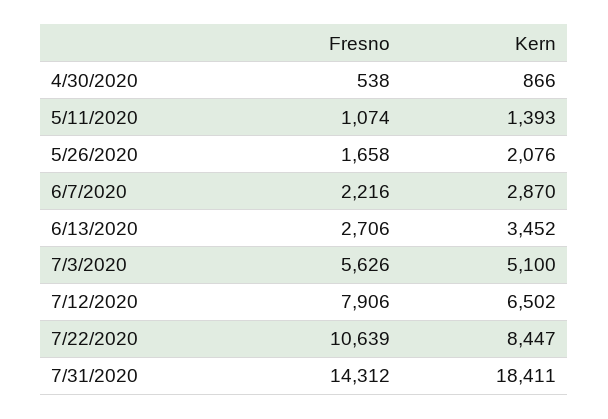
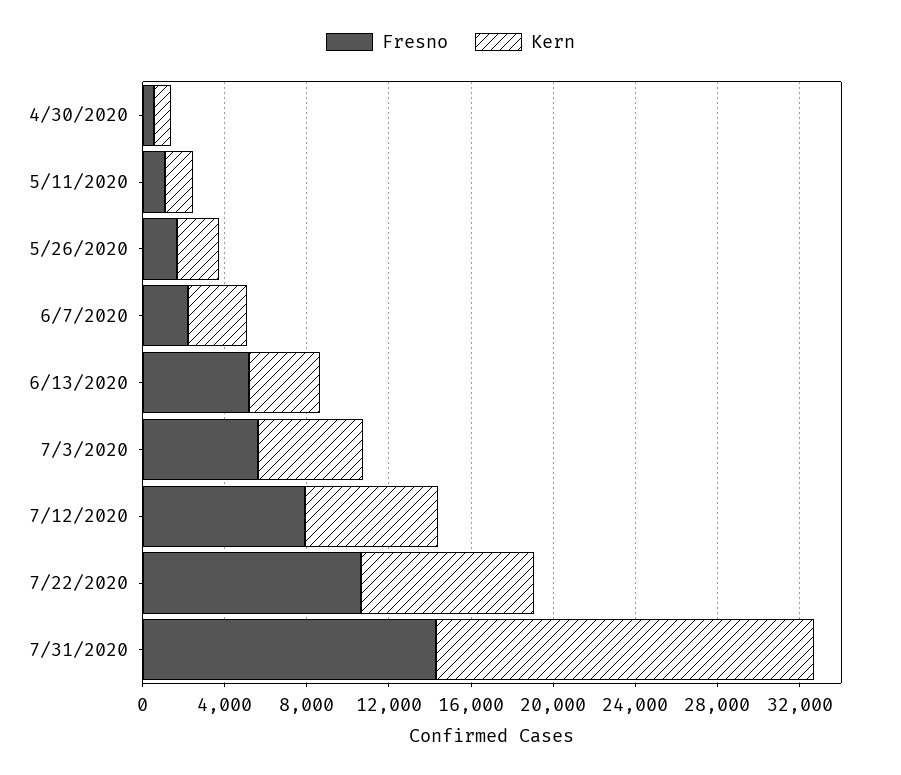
Fresno, 6/13/2020: 2706 -> 5000

